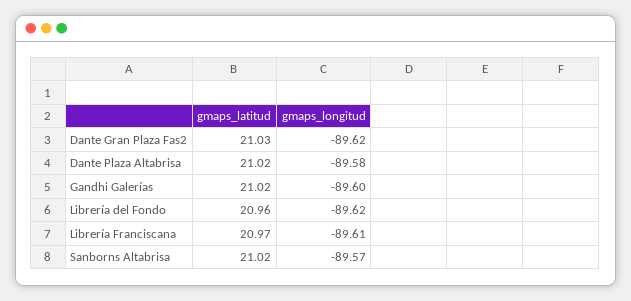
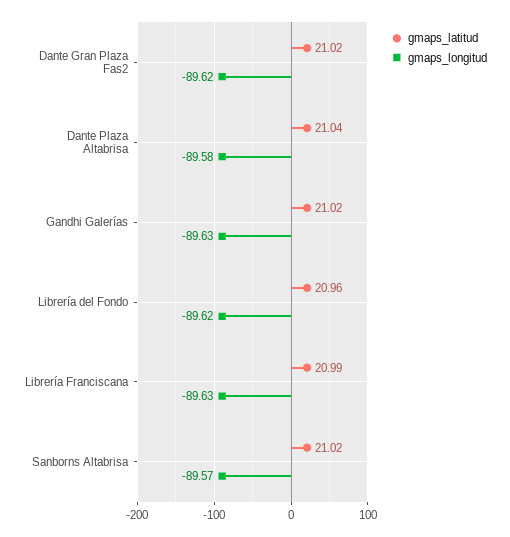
gmaps_latitud, Dante Gran Plaza Fas2: 21.03 -> 21.02
gmaps_latitud, Dante Plaza Altabrisa: 21.02 -> 21.04
gmaps_longitud, Gandhi Galerías: -89.6 -> -89.63
gmaps_latitud, Librería Franciscana: 20.97 -> 20.99
gmaps_longitud, Librería Franciscana: -89.61 -> -89.63

